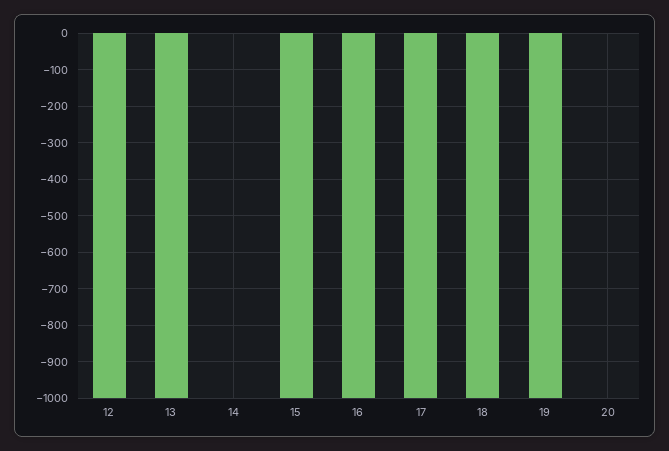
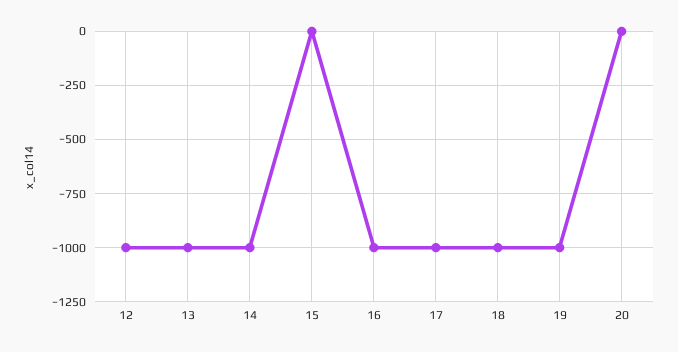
14: 0 -> -1000
15: -1000 -> 0

